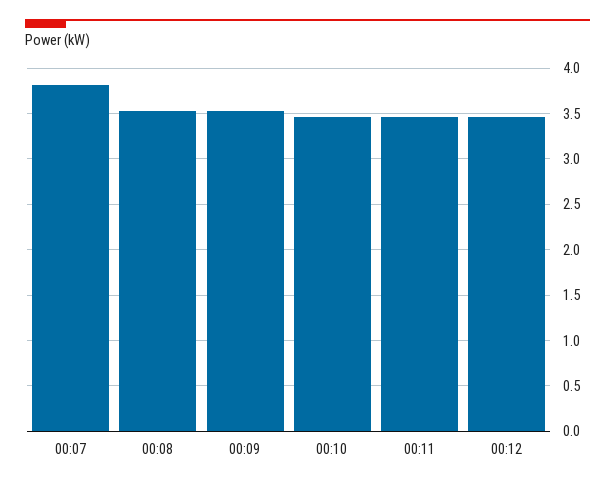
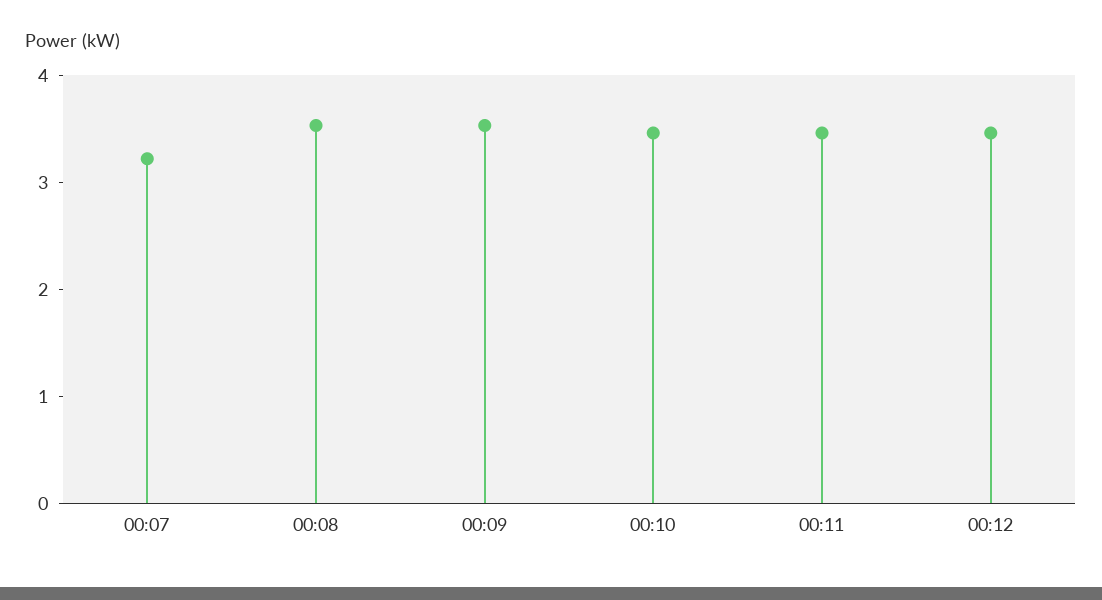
00:07: 3.8 -> 3.2

